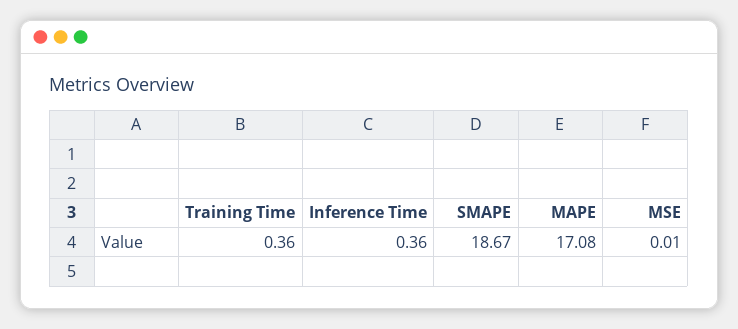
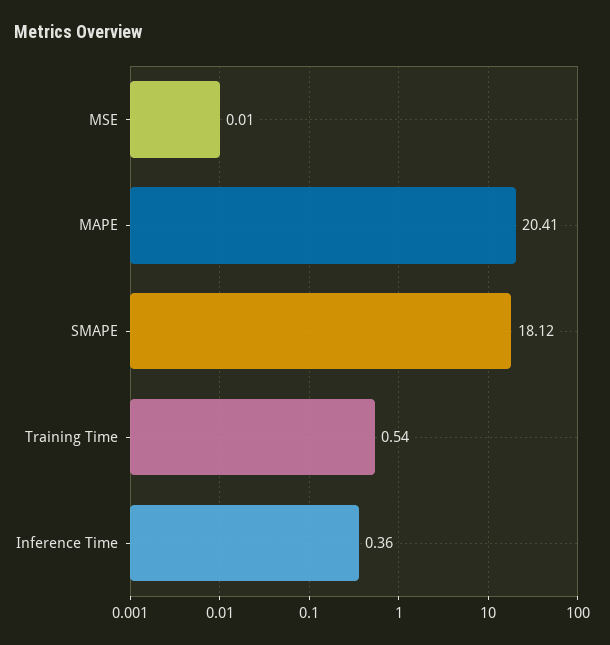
Training Time: 0.36 -> 0.54
SMAPE: 18.67 -> 18.12
MAPE: 17.08 -> 20.41

